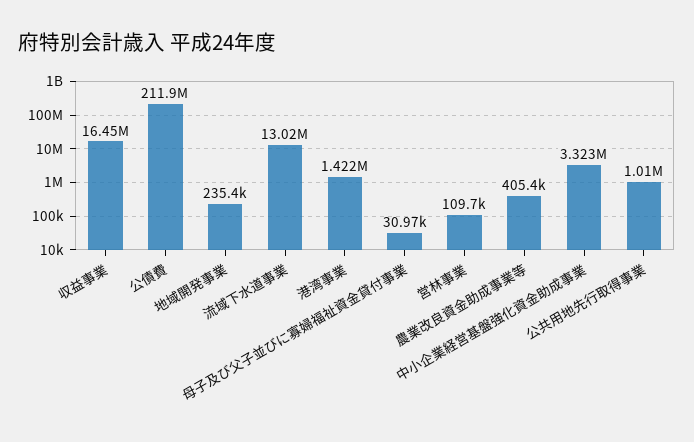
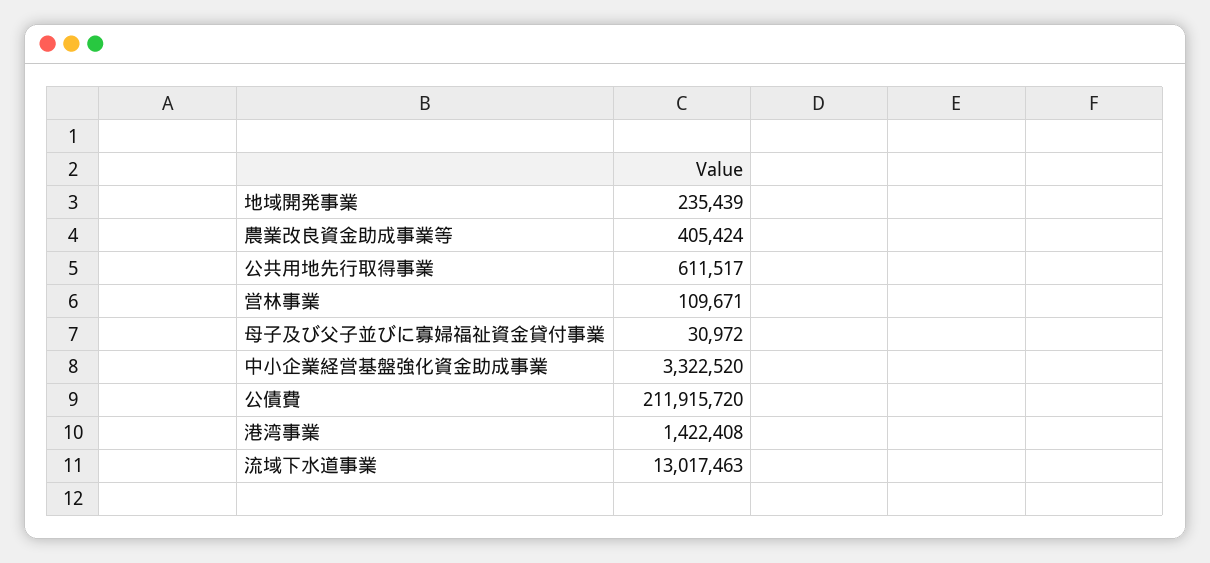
収益事業: 16450000 -> none
公共用地先行取得事業: 1010000 -> 611517

